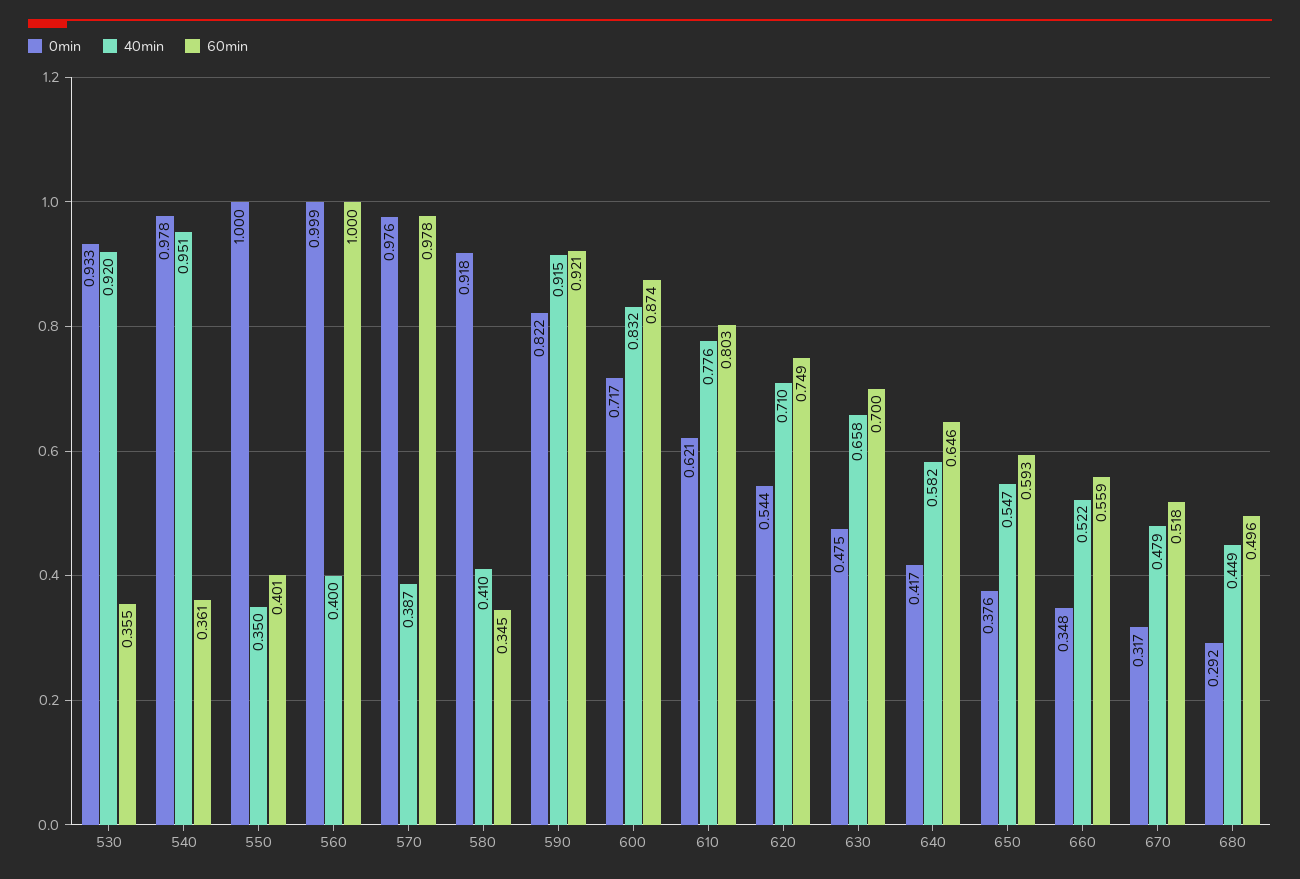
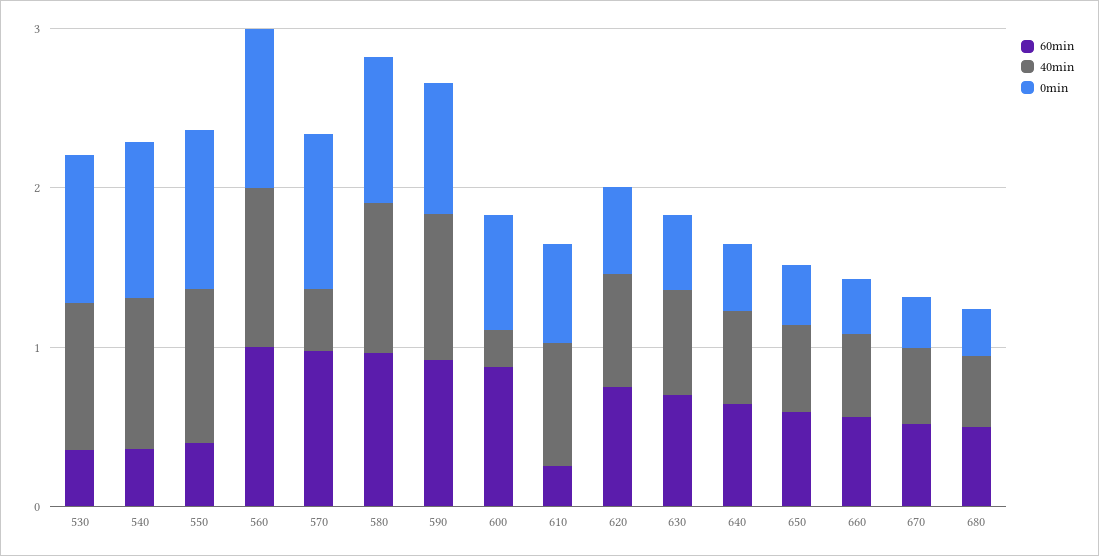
40min, 550: 0.35 -> 1
40min, 560: 0.4 -> 1
40min, 580: 0.41 -> 1
60min, 580: 0.345 -> 1
40min, 600: 0.832 -> 0.2
60min, 610: 0.803 -> 0.2

